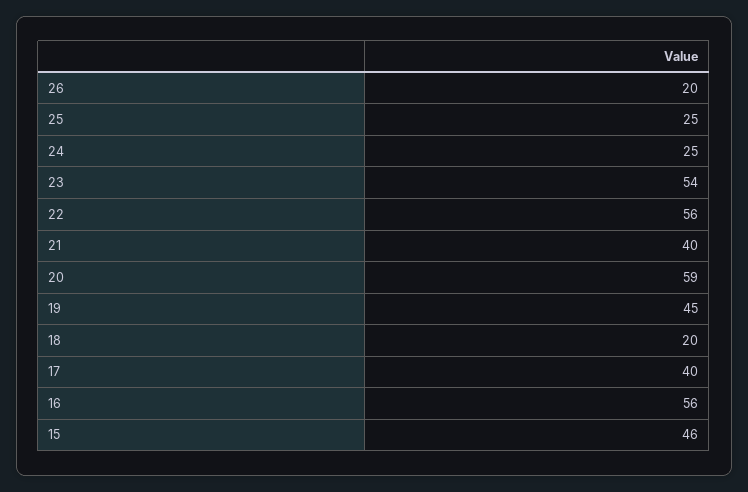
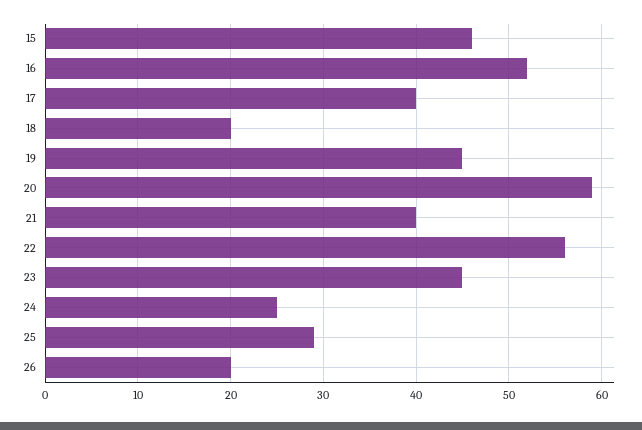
25: 25 -> 29
23: 54 -> 45
16: 56 -> 52

